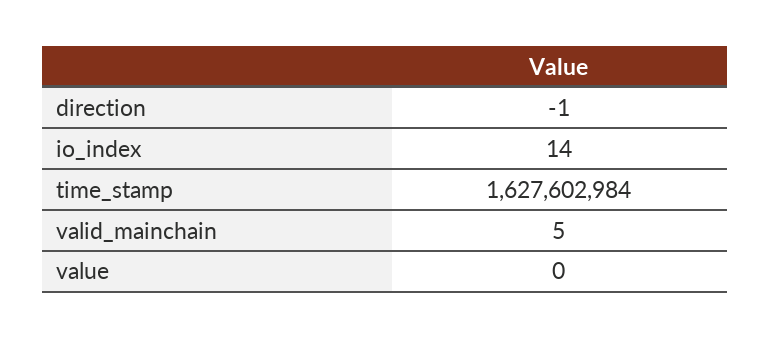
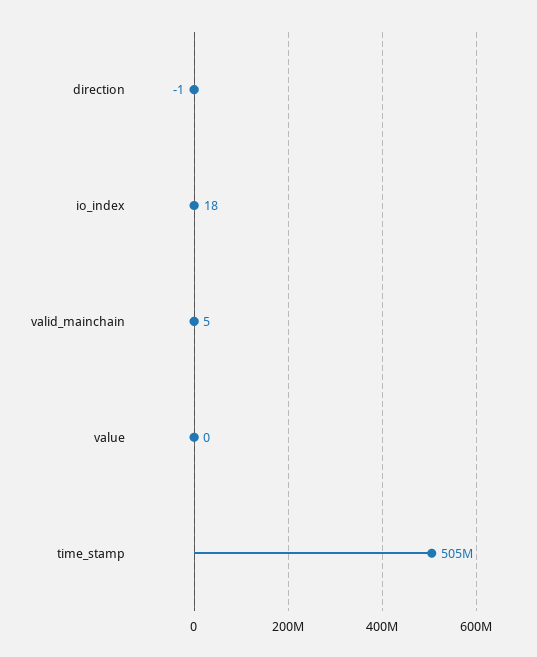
io_index: 14 -> 18
time_stamp: 1627602984 -> 505000000

